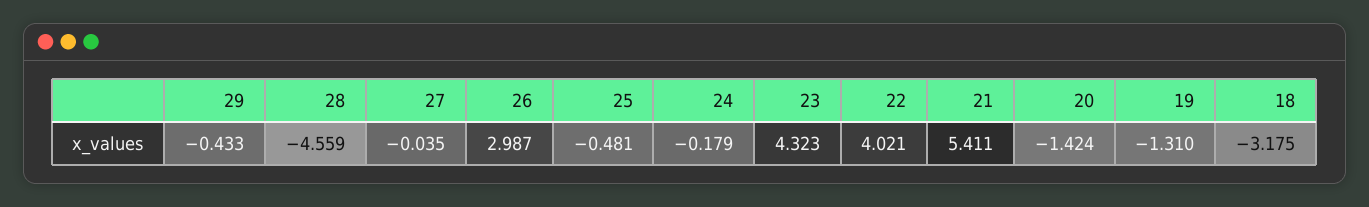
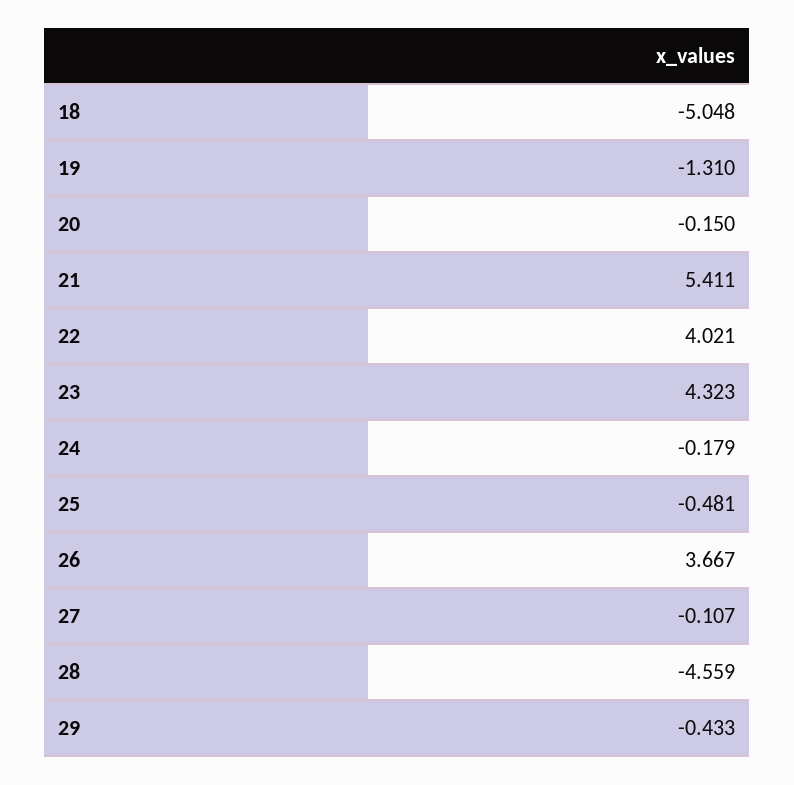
27: -0.035 -> -0.107
26: 2.987 -> 3.667
20: -1.424 -> -0.15
18: -3.175 -> -5.048

